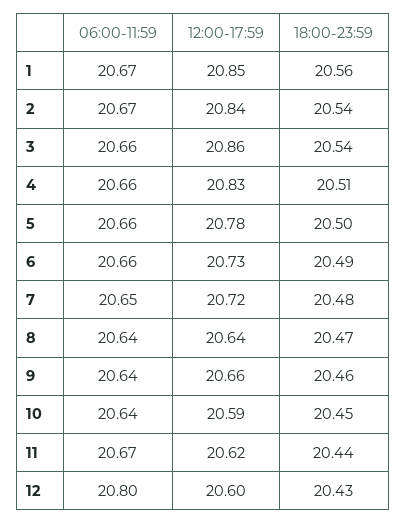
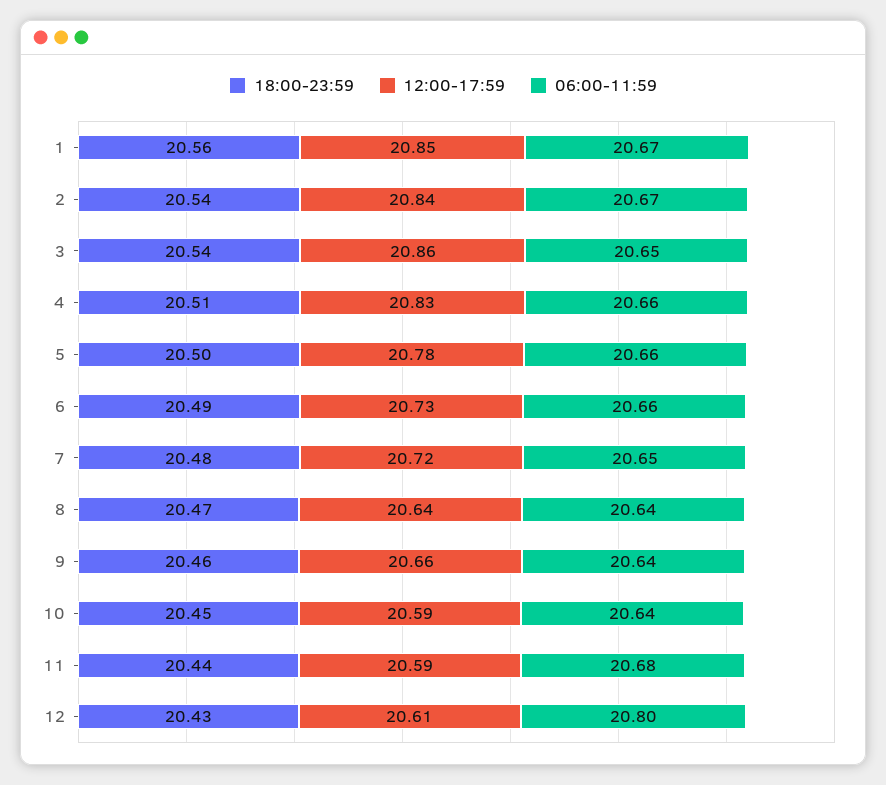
06:00-11:59, 3: 20.66 -> 20.65
06:00-11:59, 11: 20.67 -> 20.68
12:00-17:59, 11: 20.62 -> 20.59
12:00-17:59, 12: 20.6 -> 20.61

